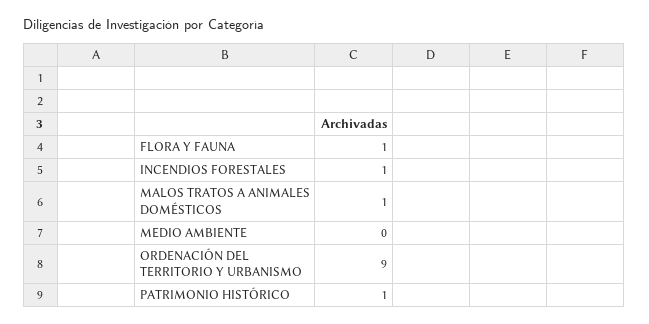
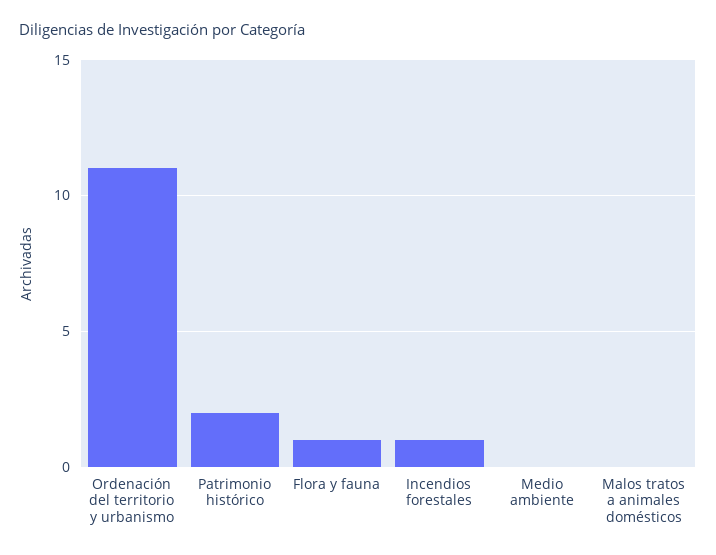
MALOS TRATOS A ANIMALES DOMÉSTICOS: 1 -> 0
ORDENACIÓN DEL TERRITORIO Y URBANISMO: 9 -> 11
PATRIMONIO HISTÓRICO: 1 -> 2

